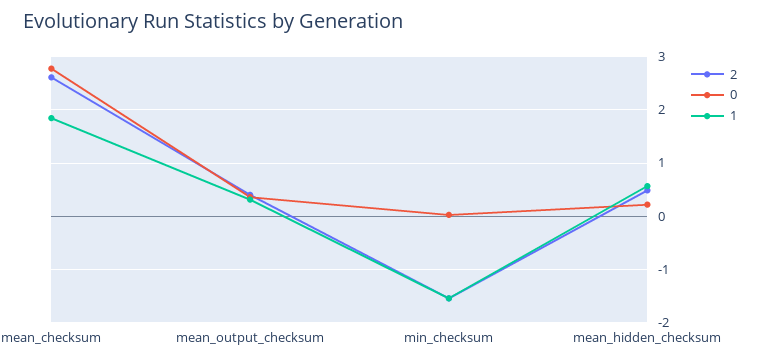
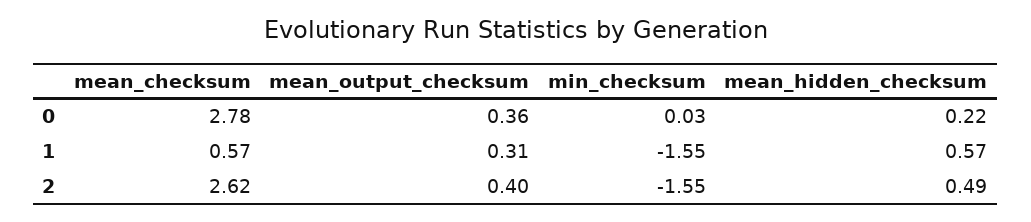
1, mean_checksum: 1.8 -> 0.57

